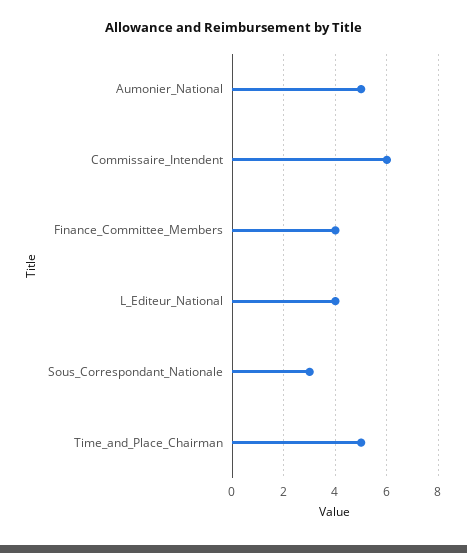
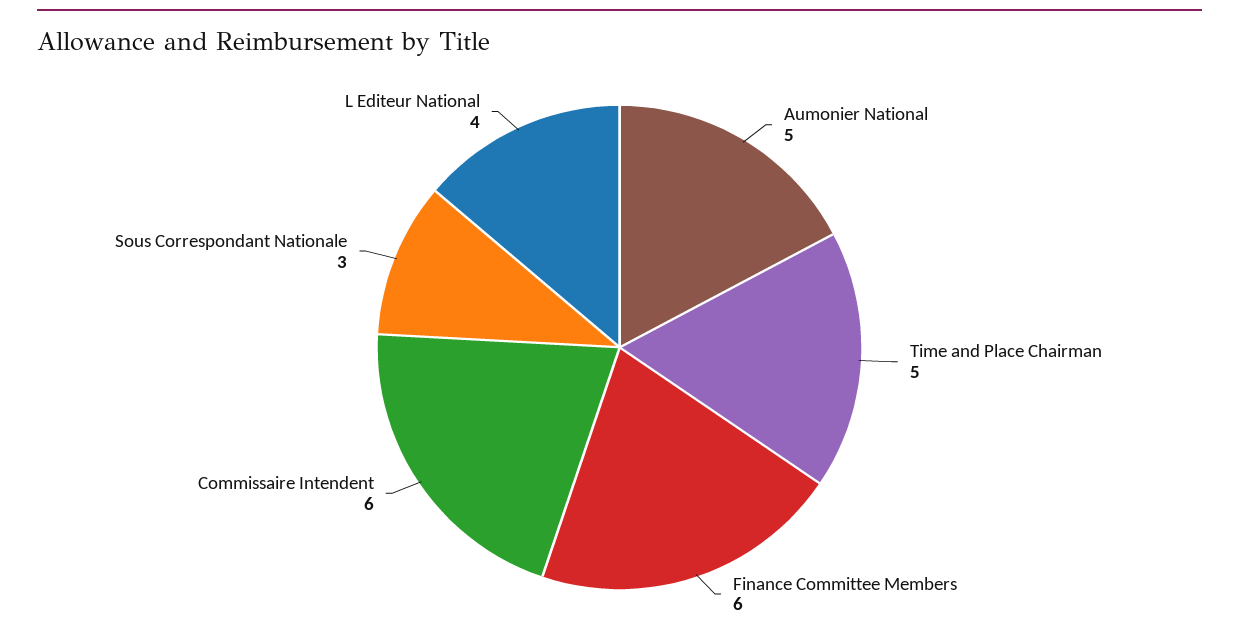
Finance_Committee_Members: 4 -> 6

